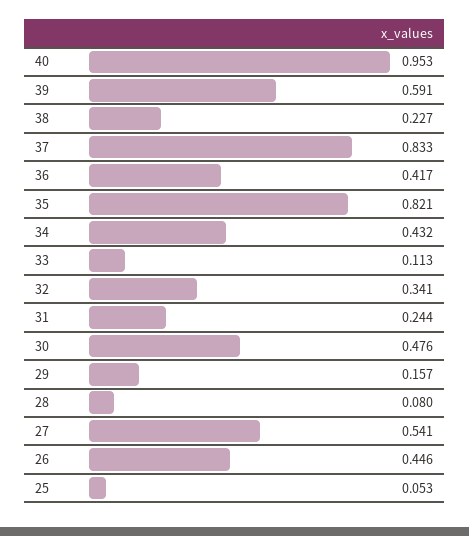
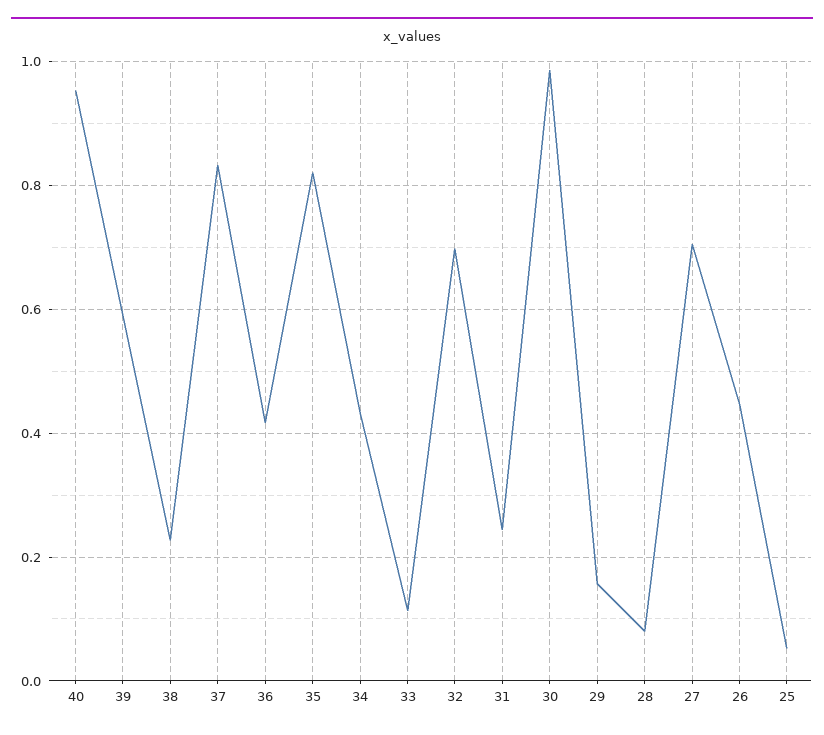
32: 0.341 -> 0.7
30: 0.476 -> 0.98
27: 0.541 -> 0.7

